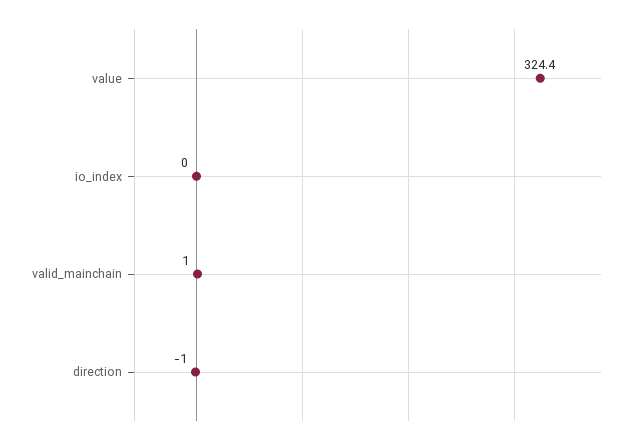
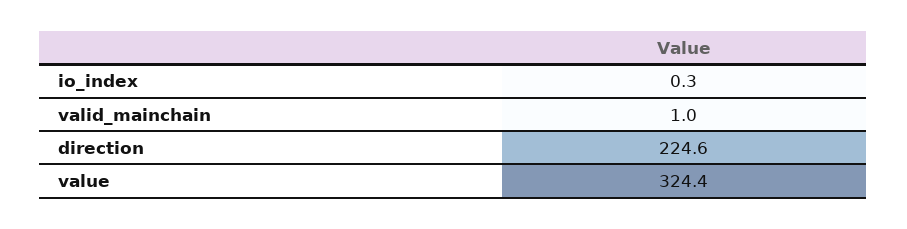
io_index: 0 -> 0.3
direction: -1 -> 224.6

